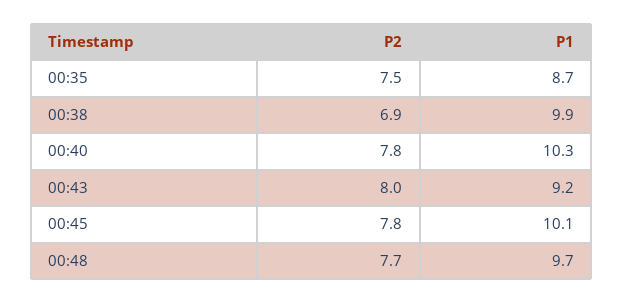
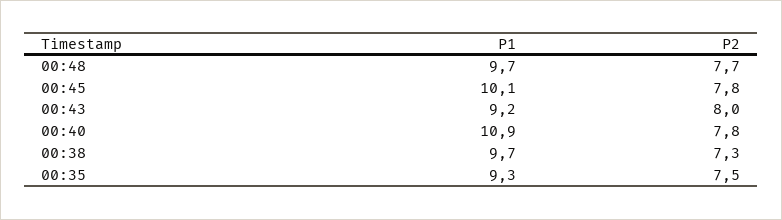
P1, 00:35: 8.7 -> 9.3
P2, 00:38: 6.9 -> 7.3
P1, 00:38: 9.9 -> 9.7
P1, 00:40: 10.3 -> 10.9

